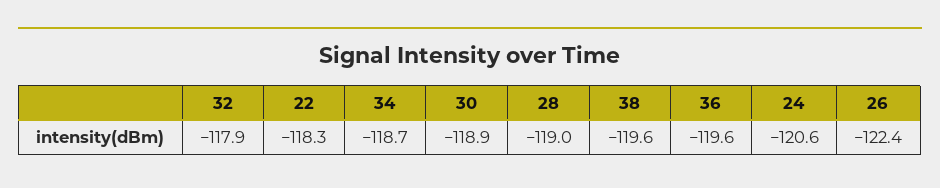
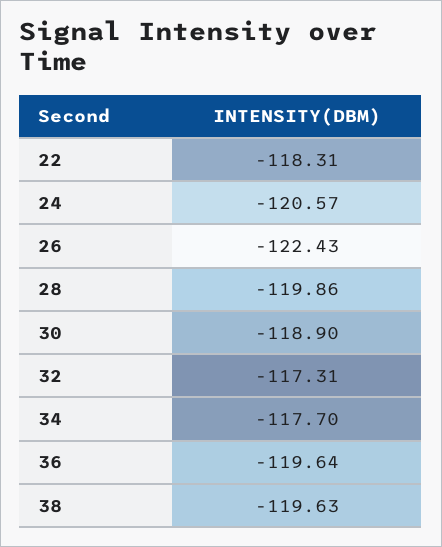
32: -117.9 -> -117.31
34: -118.7 -> -117.7
28: -119 -> -119.86

